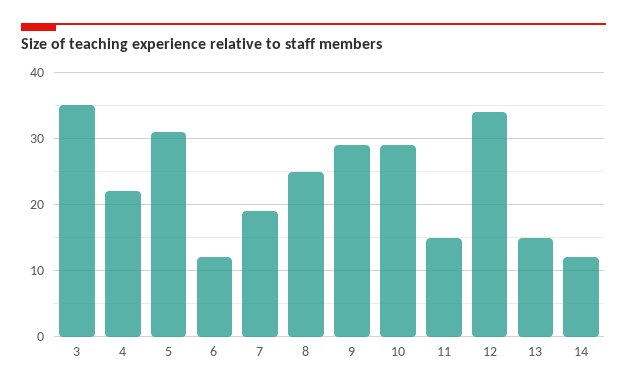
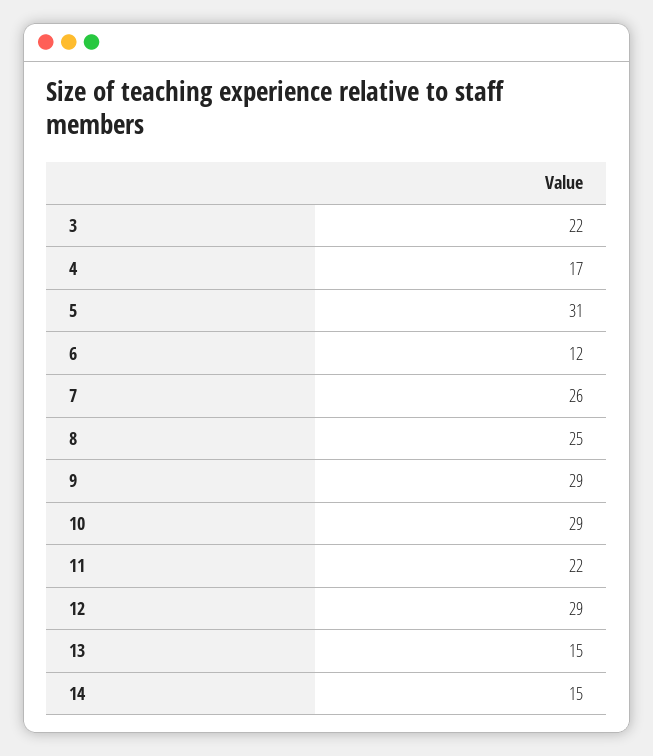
3: 35 -> 22
4: 22 -> 17
7: 19 -> 26
11: 15 -> 22
12: 34 -> 29
14: 12 -> 15

